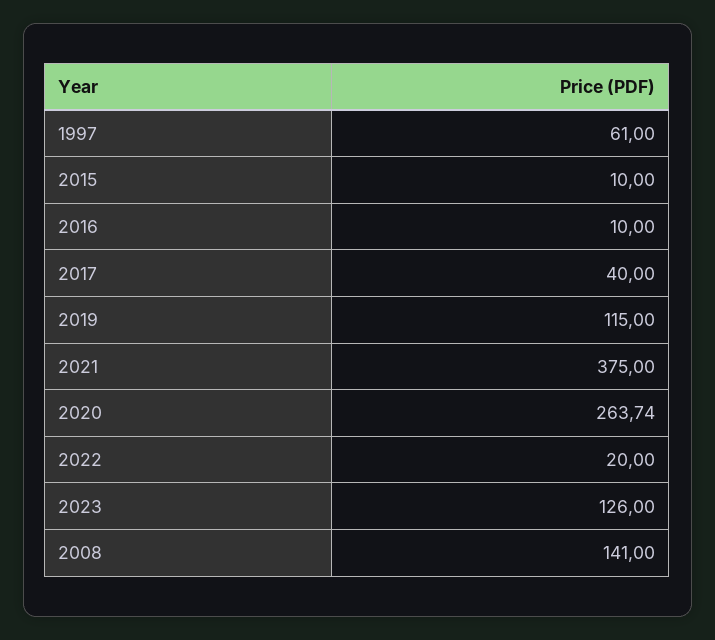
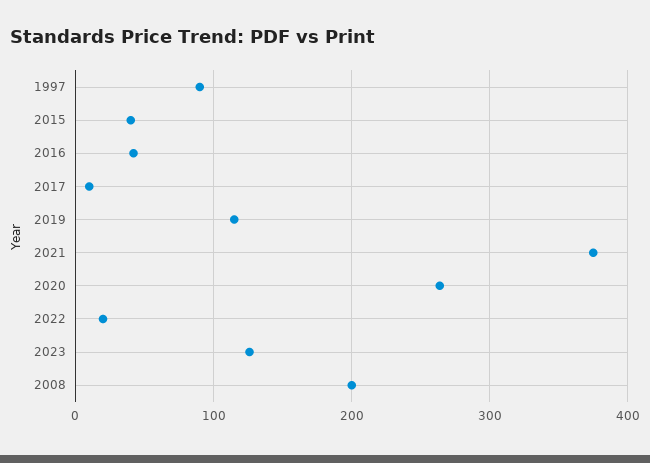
1997: 61 -> 90
2015: 10 -> 40
2016: 10 -> 40
2017: 40 -> 10
2008: 141 -> 200

